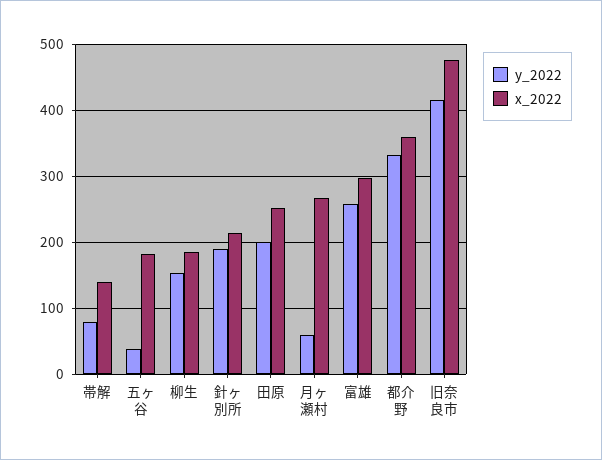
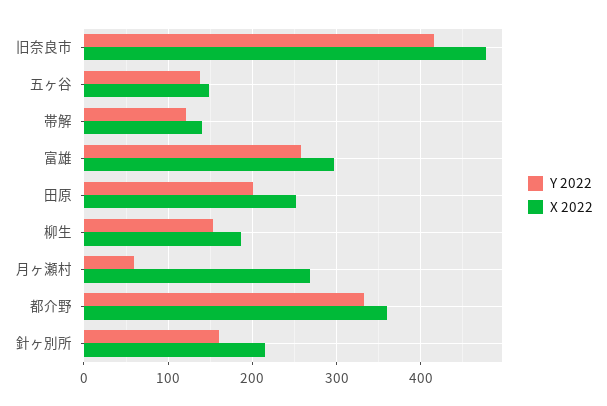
y_2022, 帯解: 80 -> 120
y_2022, 五ヶ谷: 40 -> 140
x_2022, 五ヶ谷: 180 -> 150
y_2022, 針ヶ別所: 190 -> 160

